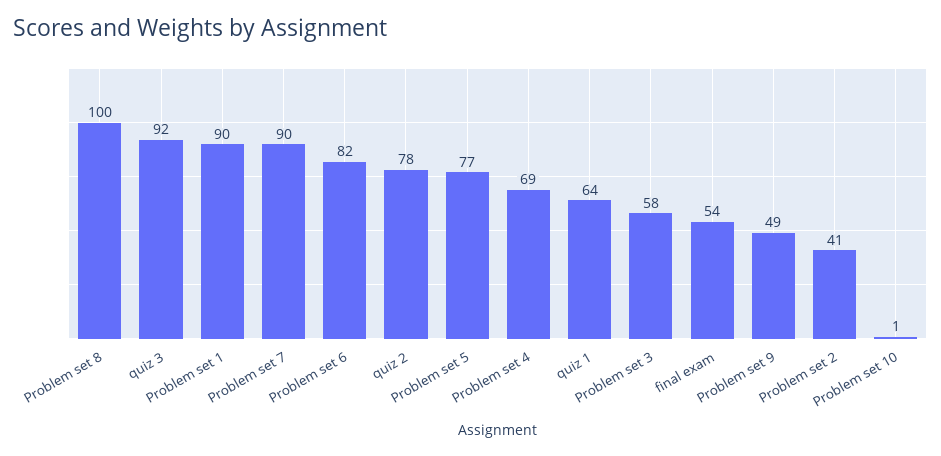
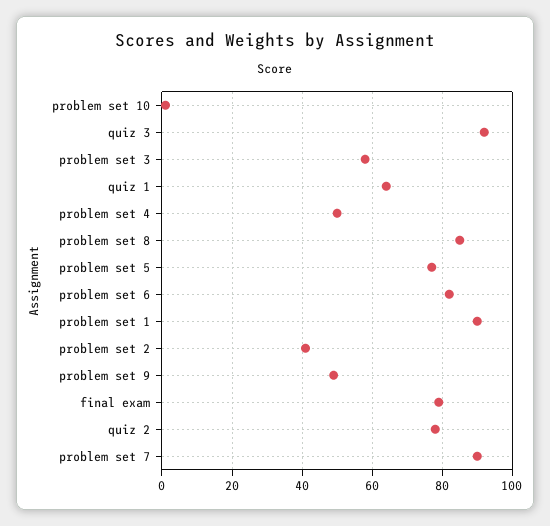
Problem set 8: 100 -> 85
Problem set 4: 69 -> 50
final exam: 54 -> 80

